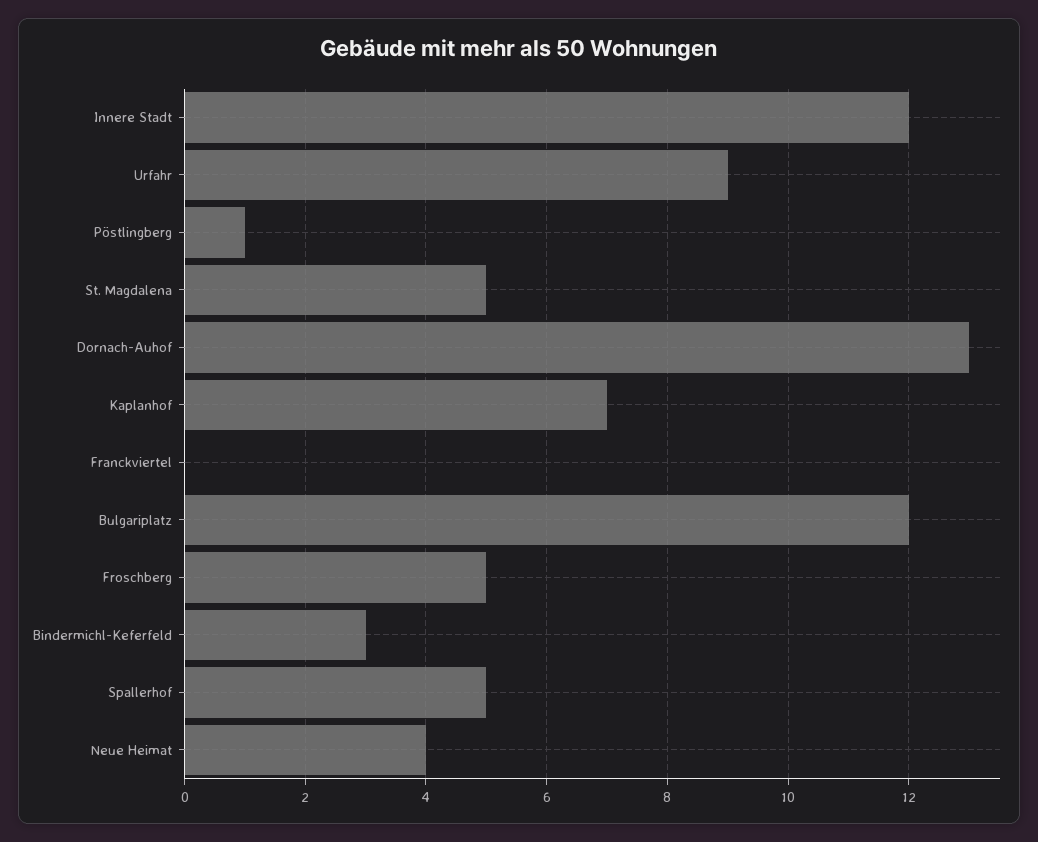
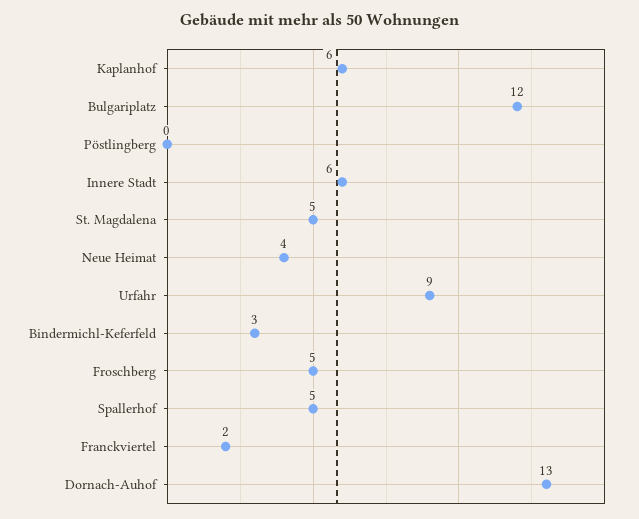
Innere Stadt: 12 -> 6
Pöstlingberg: 1 -> 0
Kaplanhof: 7 -> 6
Franckviertel: 0 -> 2

